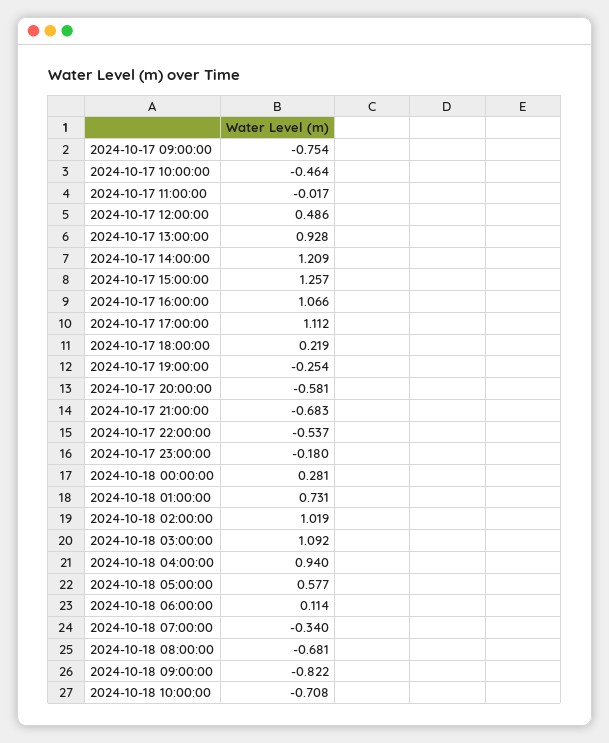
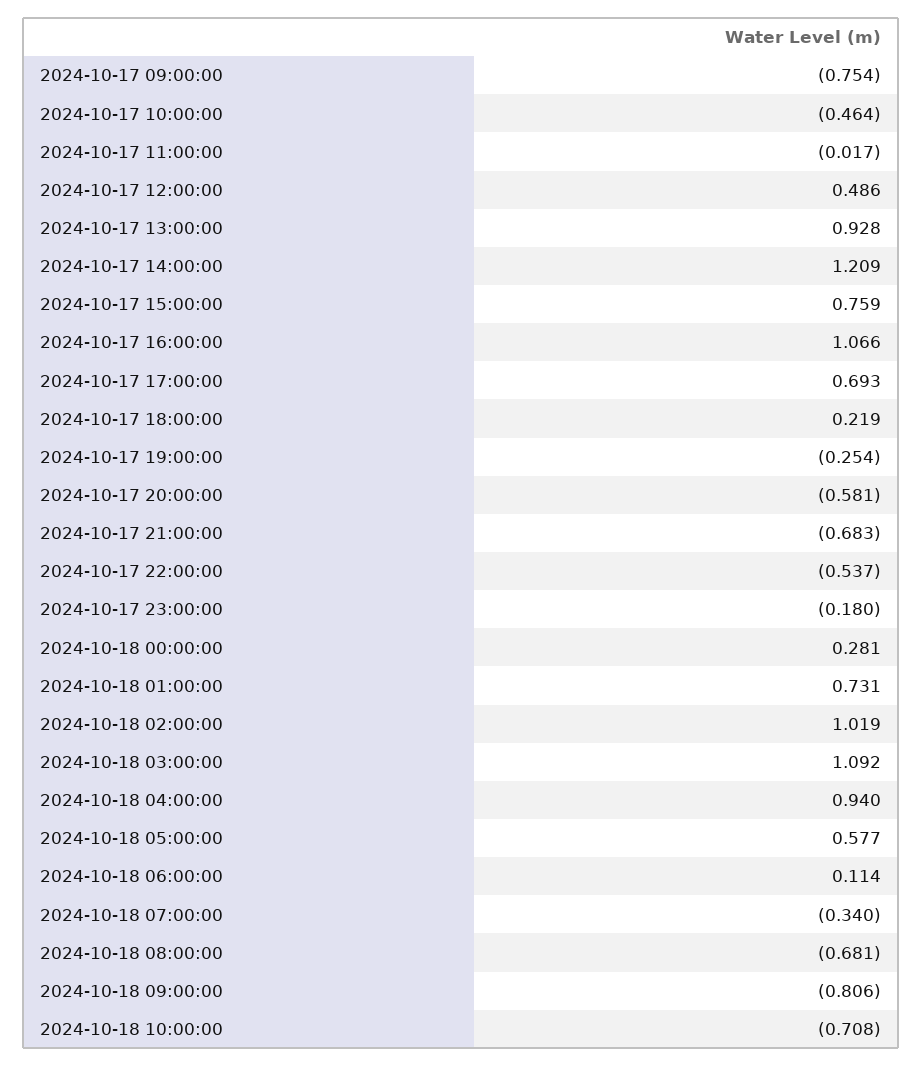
2024-10-17 15:00:00: 1.257 -> 0.759
2024-10-17 17:00:00: 1.112 -> 0.693
2024-10-18 09:00:00: -0.822 -> -0.806

